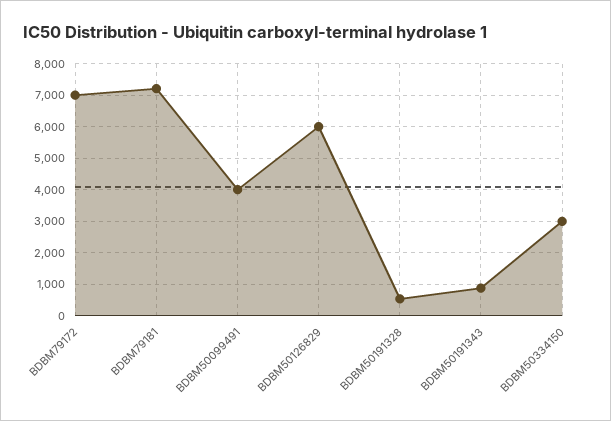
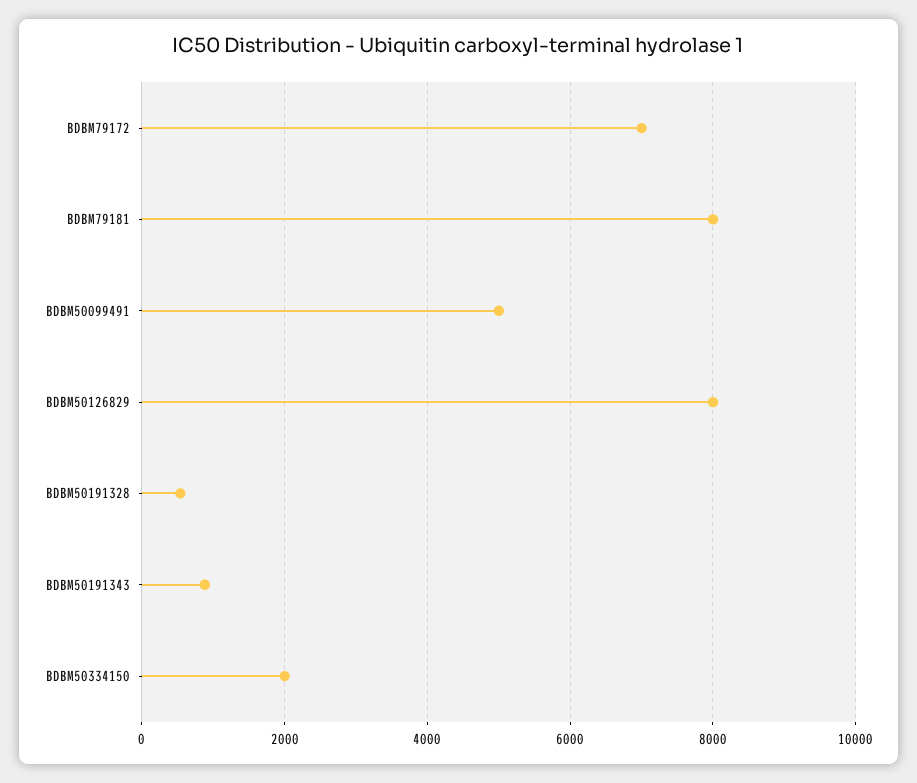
BDBM79181: 7200 -> 8000
BDBM50099491: 4000 -> 5000
BDBM50126829: 6000 -> 8000
BDBM50334150: 3000 -> 2000

